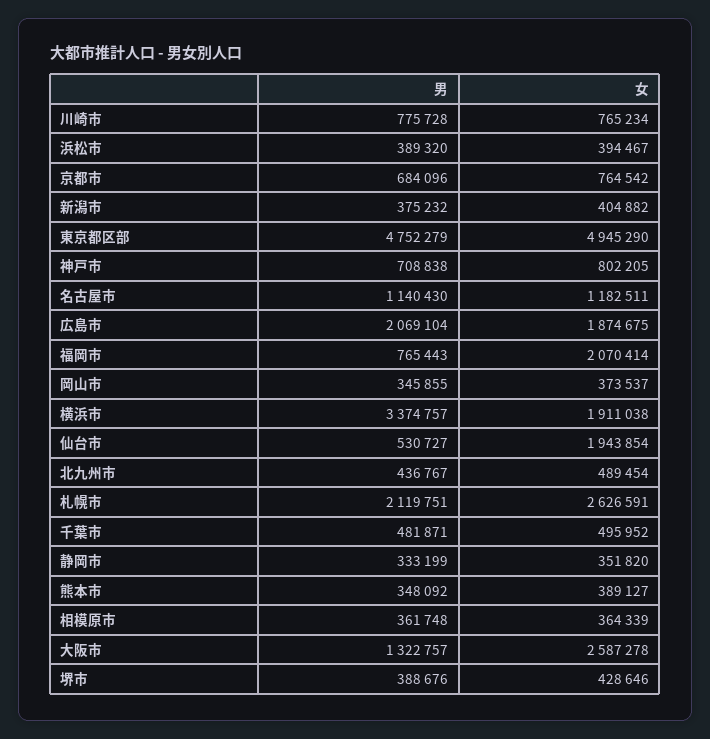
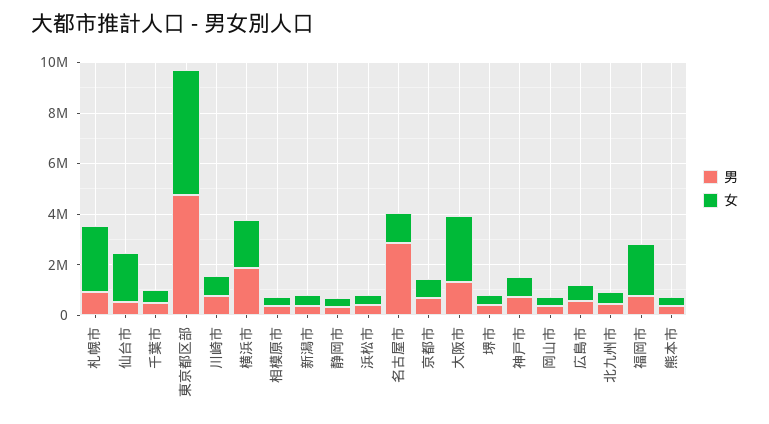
男, 名古屋市: 1140430 -> 3000000
男, 広島市: 2069104 -> 500000
女, 広島市: 1874675 -> 500000
男, 横浜市: 3374757 -> 2000000
男, 札幌市: 2119751 -> 1000000

